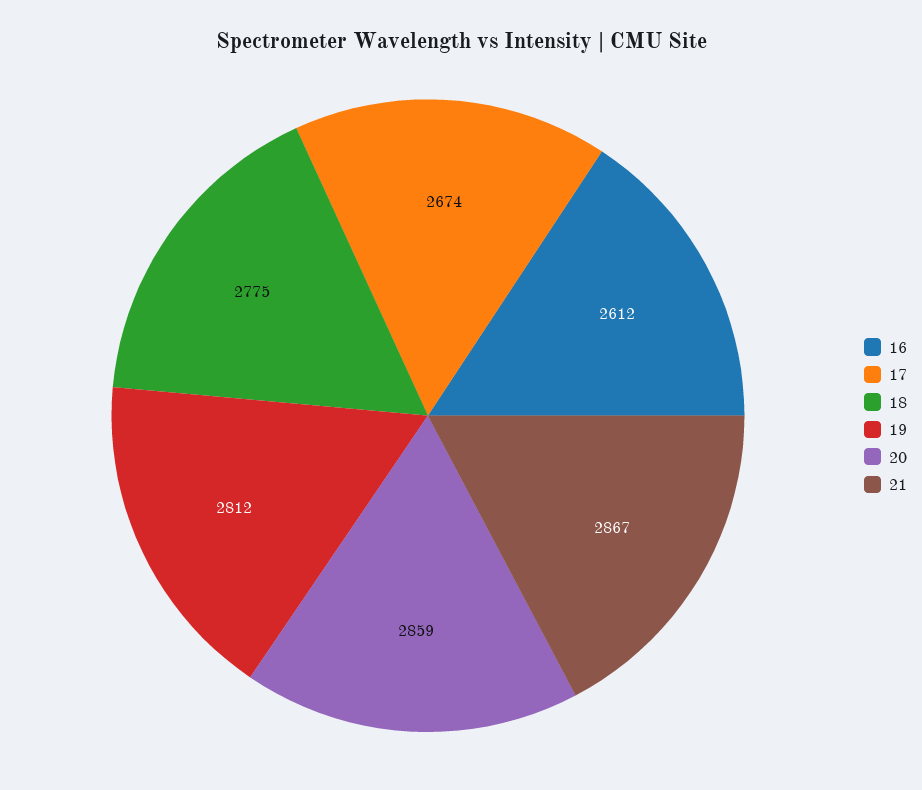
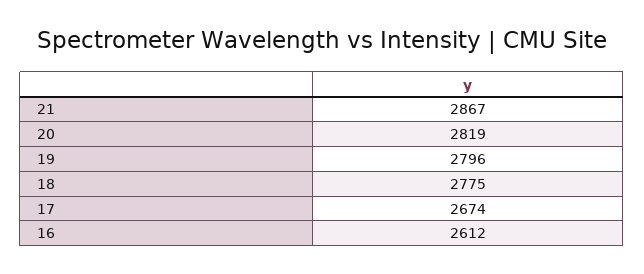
19: 2812 -> 2796
20: 2859 -> 2819

